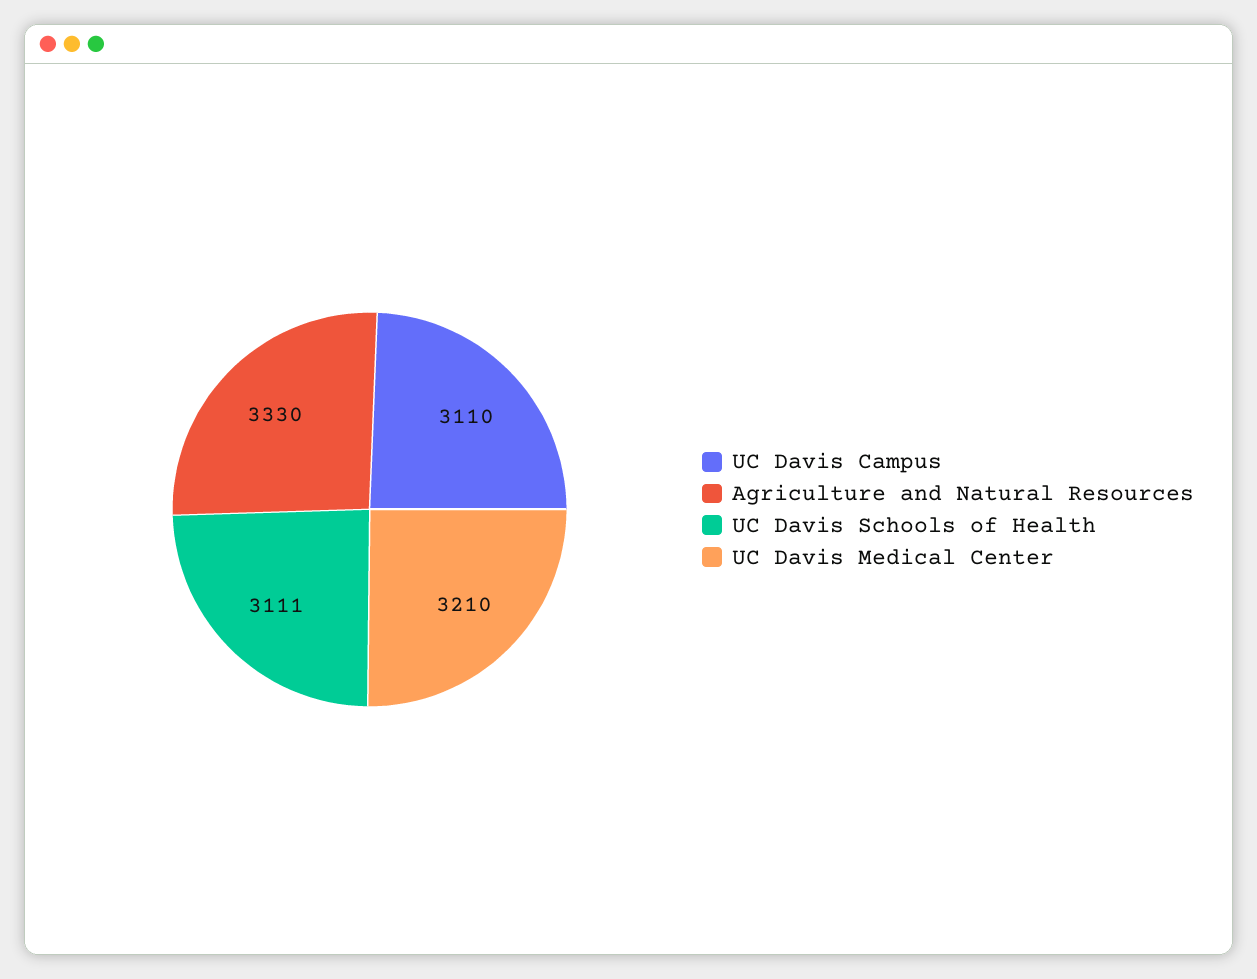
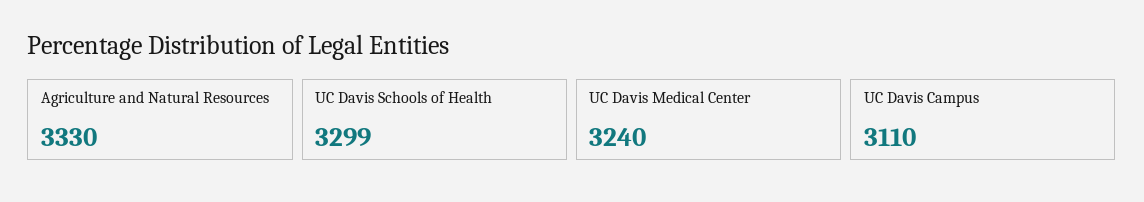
UC Davis Schools of Health: 3111 -> 3299
UC Davis Medical Center: 3210 -> 3240

